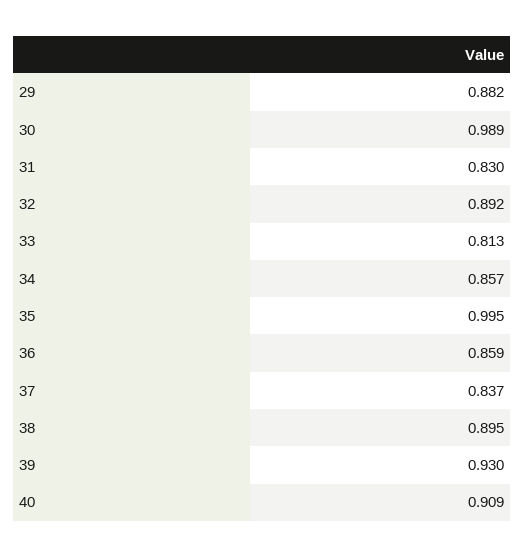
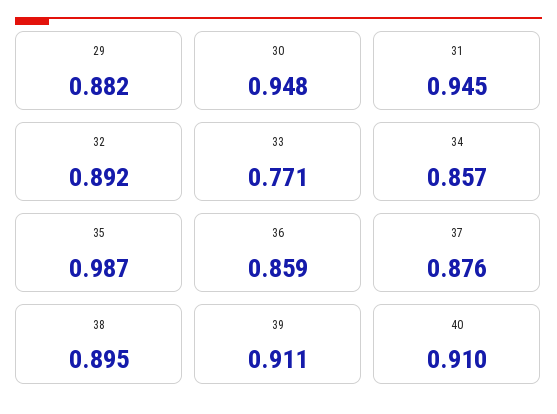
30: 0.989 -> 0.948
31: 0.83 -> 0.945
33: 0.813 -> 0.771
35: 0.995 -> 0.987
37: 0.837 -> 0.876
39: 0.93 -> 0.911
40: 0.909 -> 0.91

